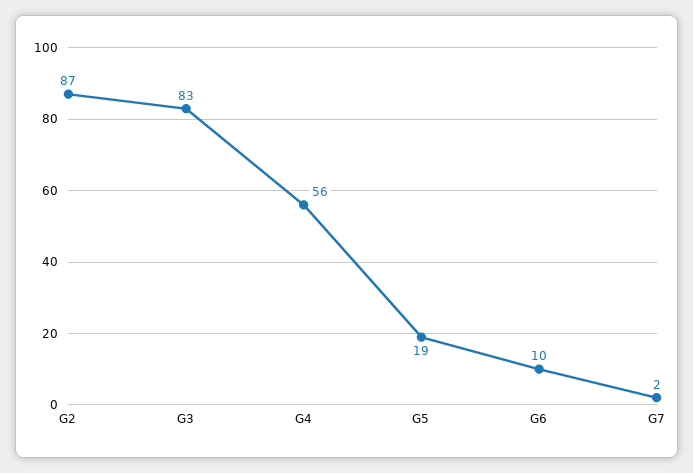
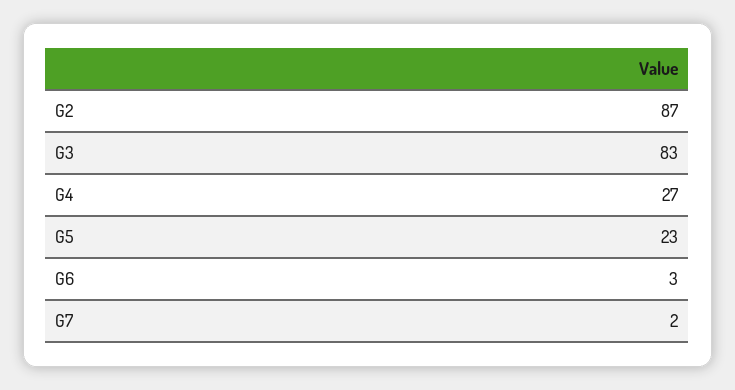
G4: 56 -> 27
G5: 19 -> 23
G6: 10 -> 3

